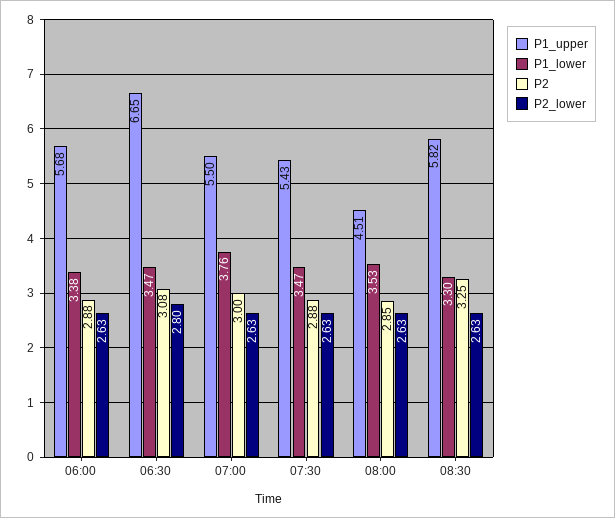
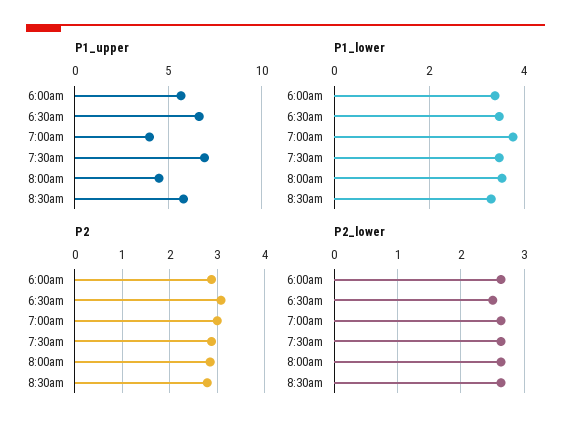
P2_lower, 06:30: 2.8 -> 2.5
P1_upper, 07:00: 5.5 -> 4
P1_upper, 07:30: 5.43 -> 7
P2, 08:30: 3.25 -> 2.8

